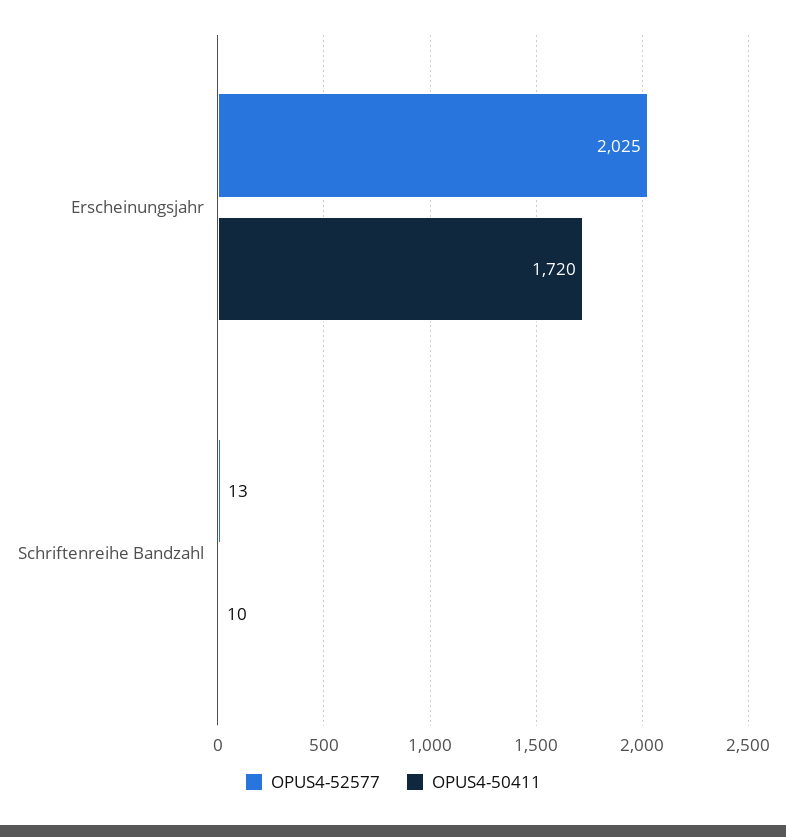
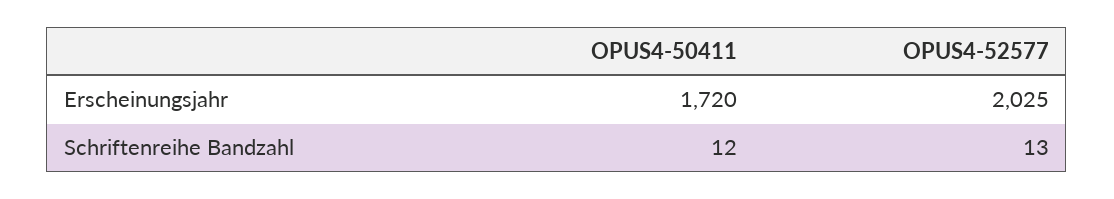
OPUS4-50411, Schriftenreihe Bandzahl: 10 -> 12

